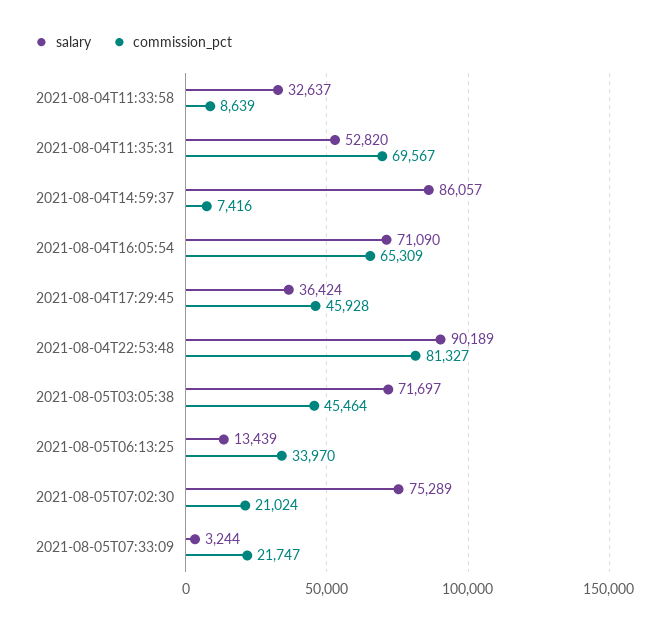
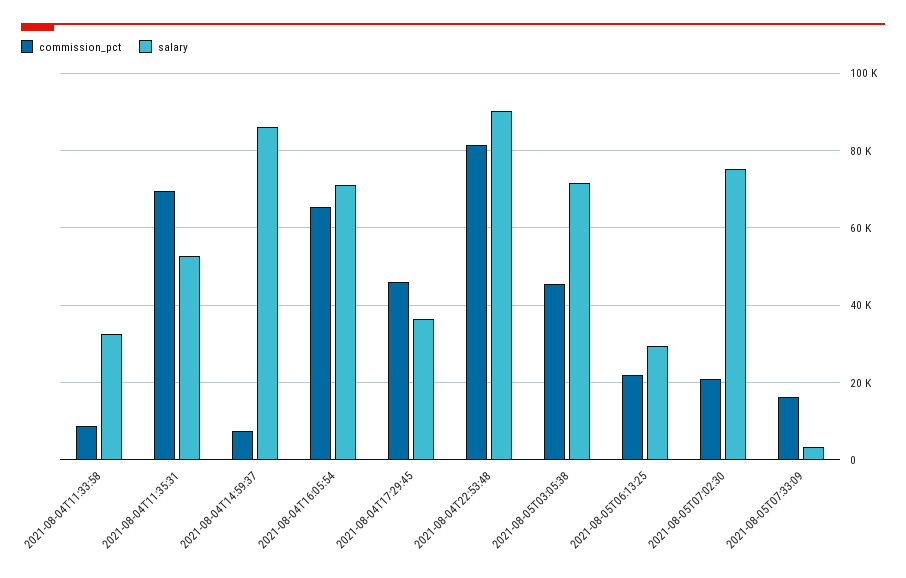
salary, 2021-08-05T06:13:25: 13439 -> 30000
commission_pct, 2021-08-05T06:13:25: 33970 -> 22000
commission_pct, 2021-08-05T07:33:09: 21747 -> 16000

